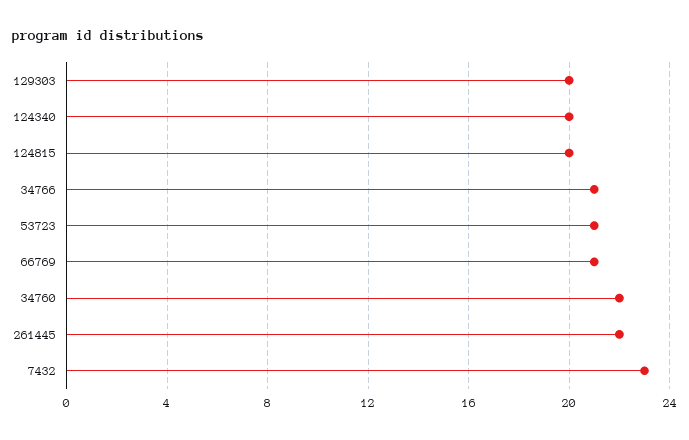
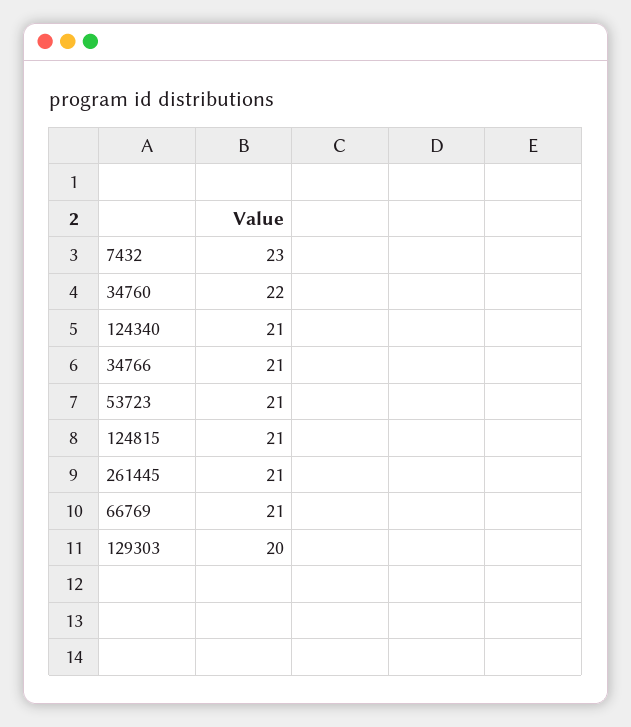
124340: 20 -> 21
124815: 20 -> 21
261445: 22 -> 21

